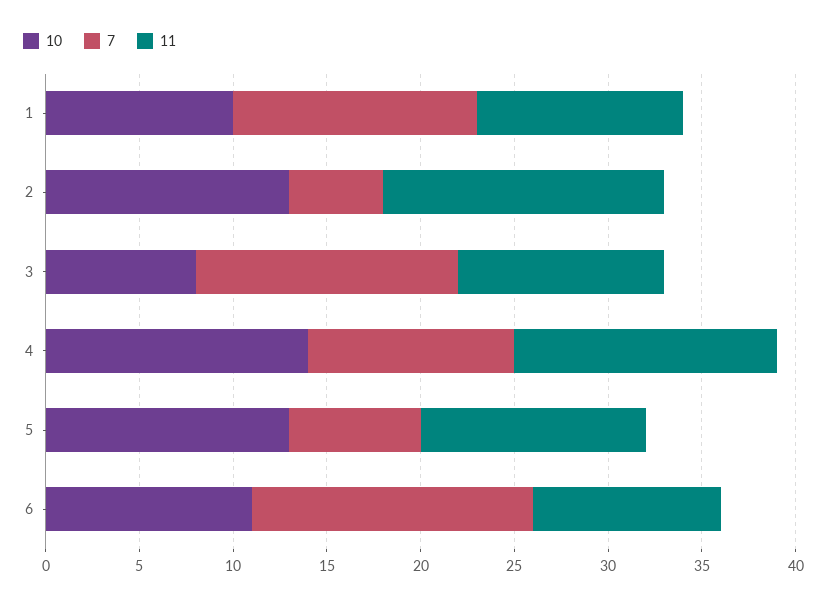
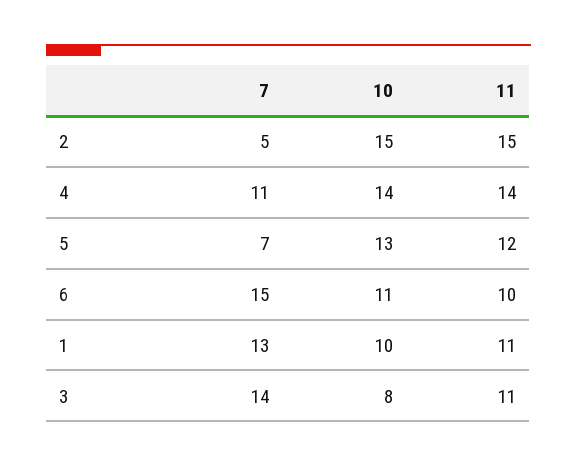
10, 2: 13 -> 15

